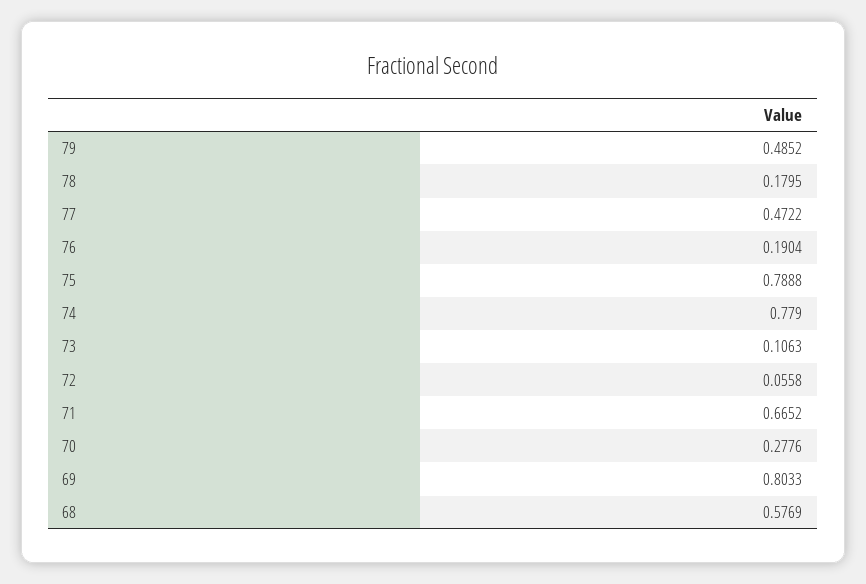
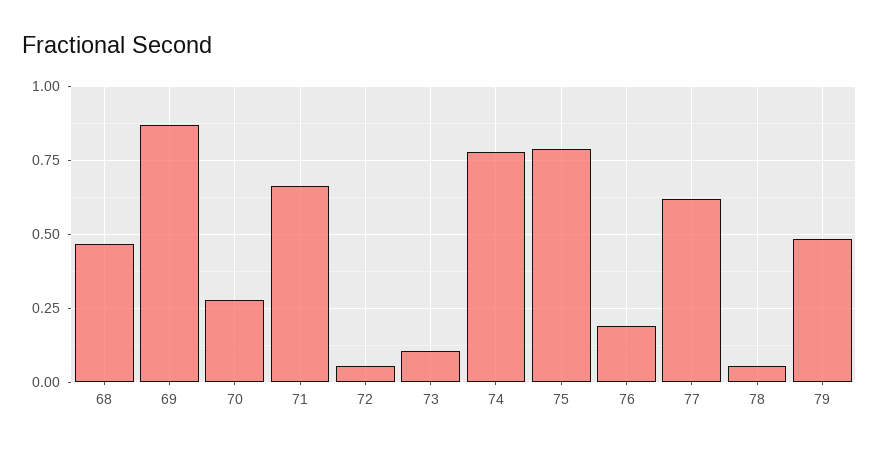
78: 0.1795 -> 0.05
77: 0.4722 -> 0.625
69: 0.8033 -> 0.875
68: 0.5769 -> 0.475

